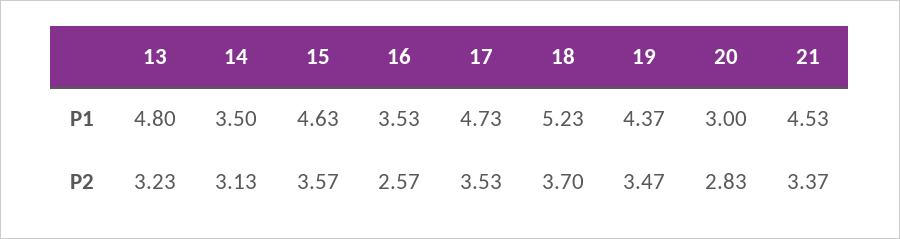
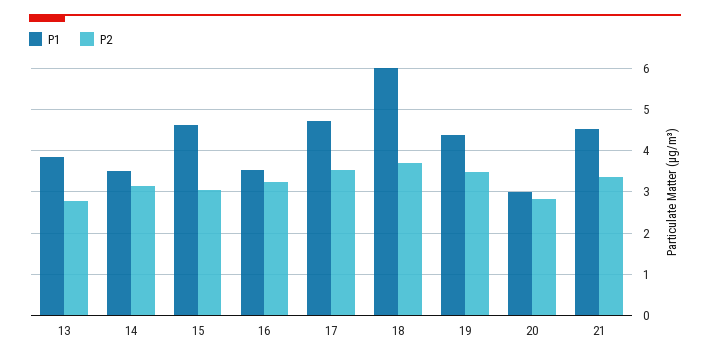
P1, 13: 4.8 -> 3.8
P1, 18: 5.23 -> 6
P2, 13: 3.23 -> 2.8
P2, 15: 3.57 -> 3
P2, 16: 2.57 -> 3.2

